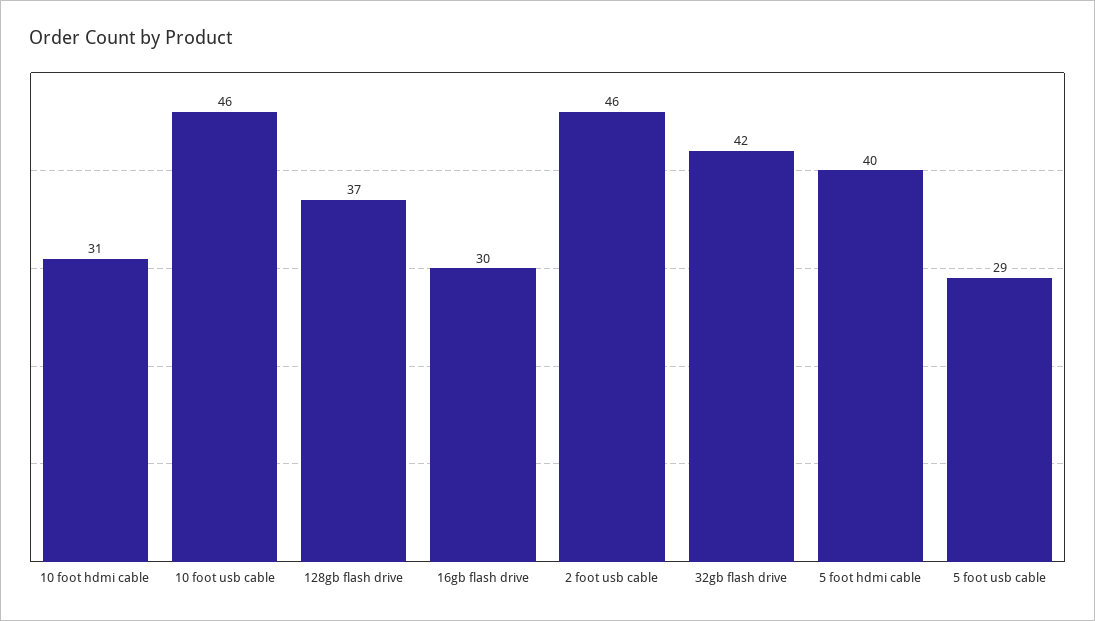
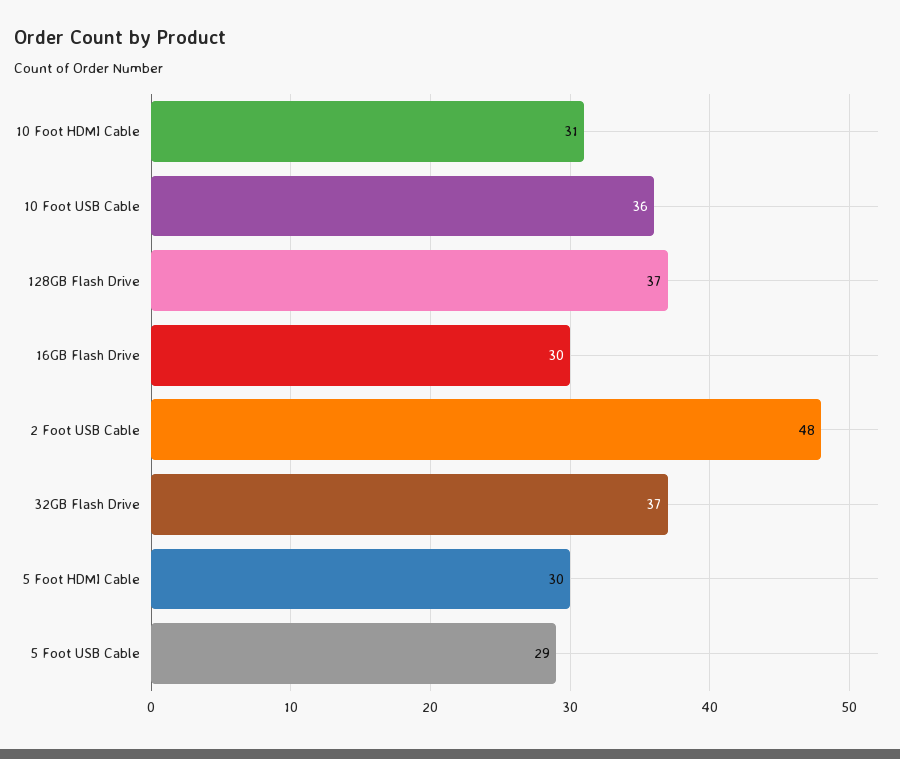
10 foot usb cable: 46 -> 36
2 foot usb cable: 46 -> 48
32gb flash drive: 42 -> 37
5 foot hdmi cable: 40 -> 30

